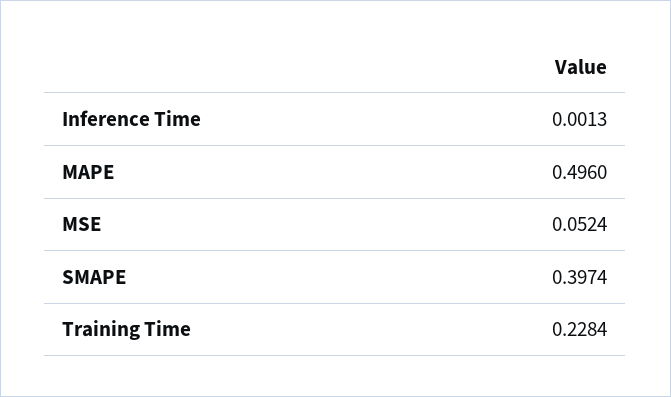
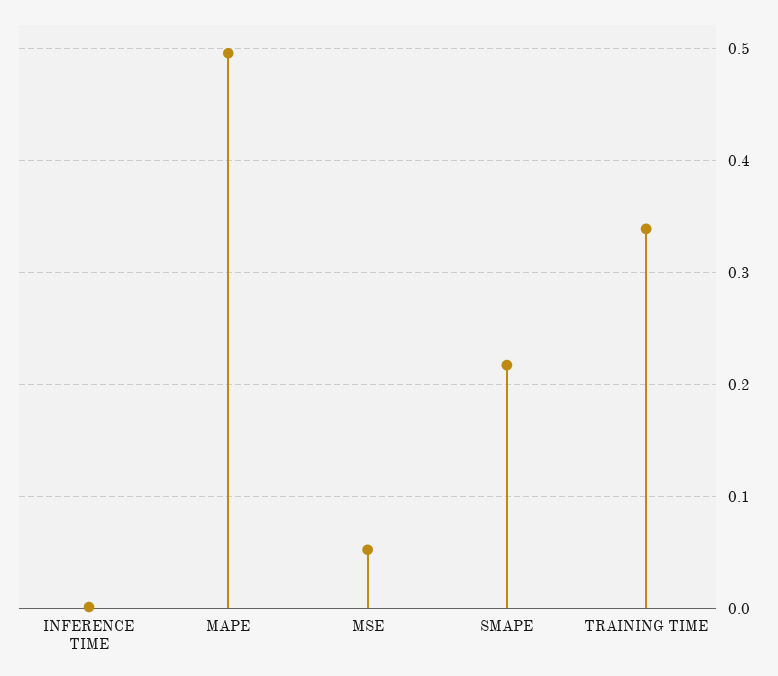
SMAPE: 0.3974 -> 0.22
Training Time: 0.2284 -> 0.34

